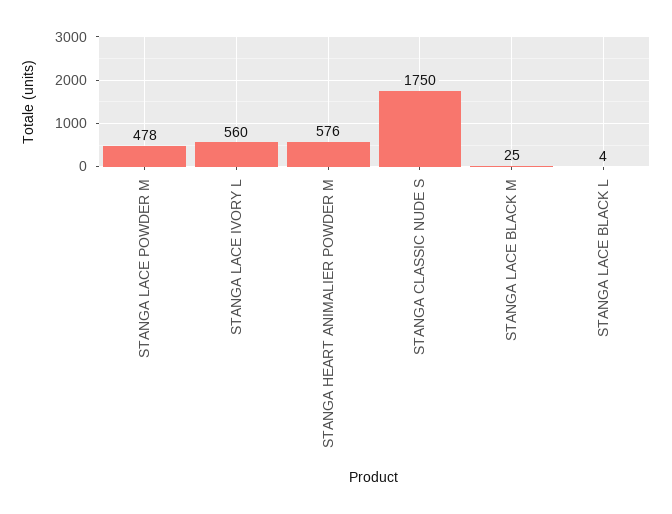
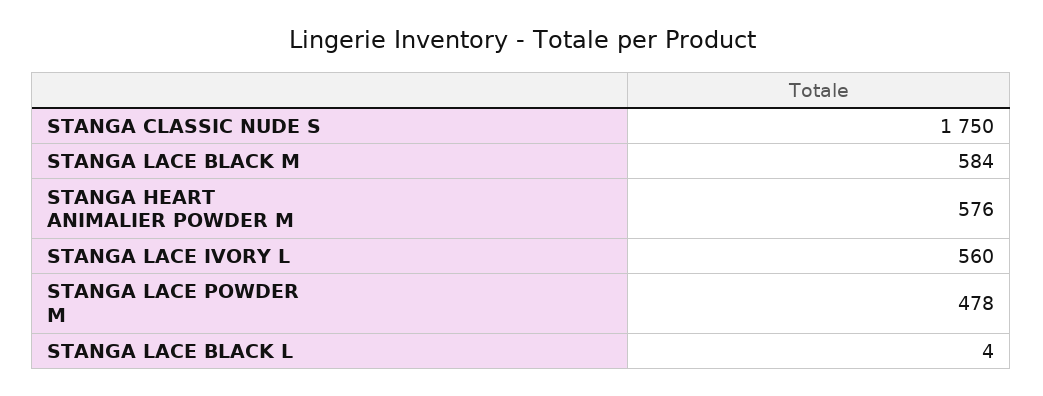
STANGA LACE BLACK M: 25 -> 584

